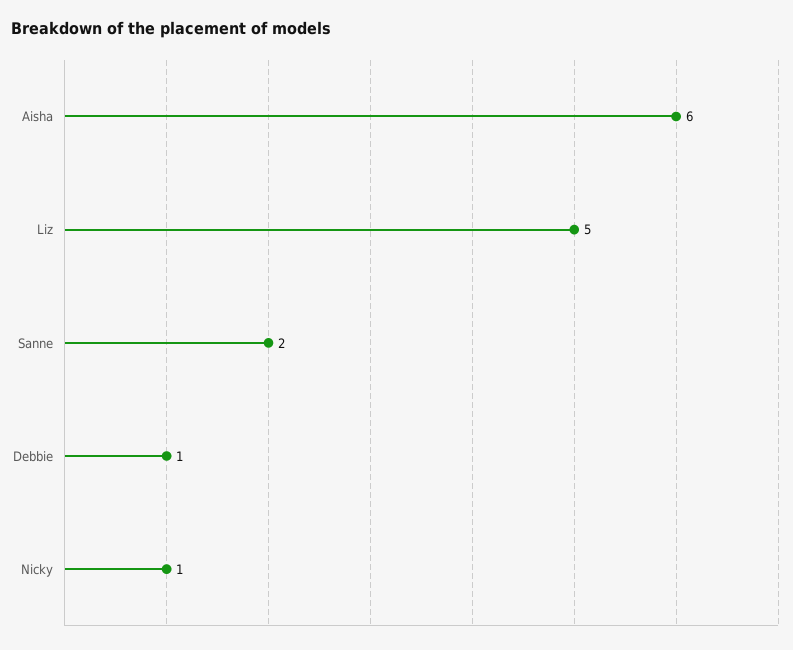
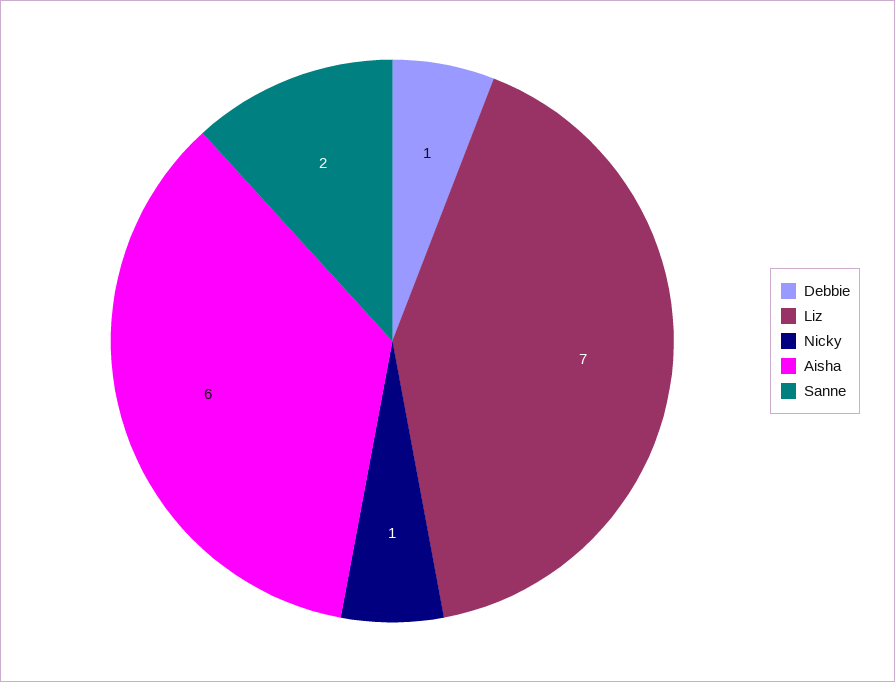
Liz: 5 -> 7

